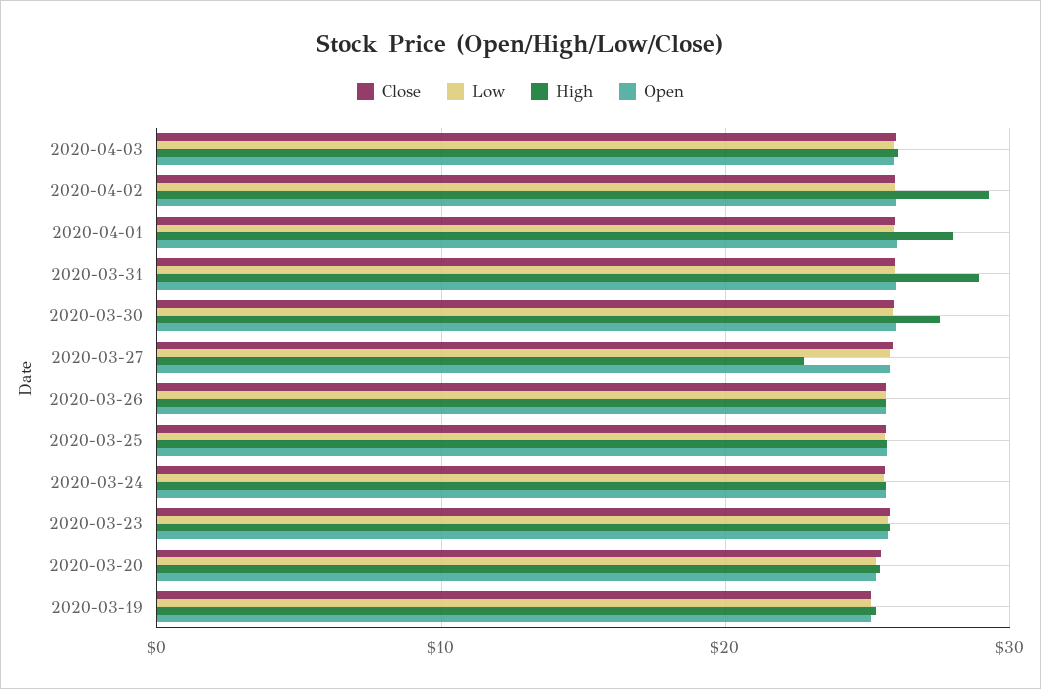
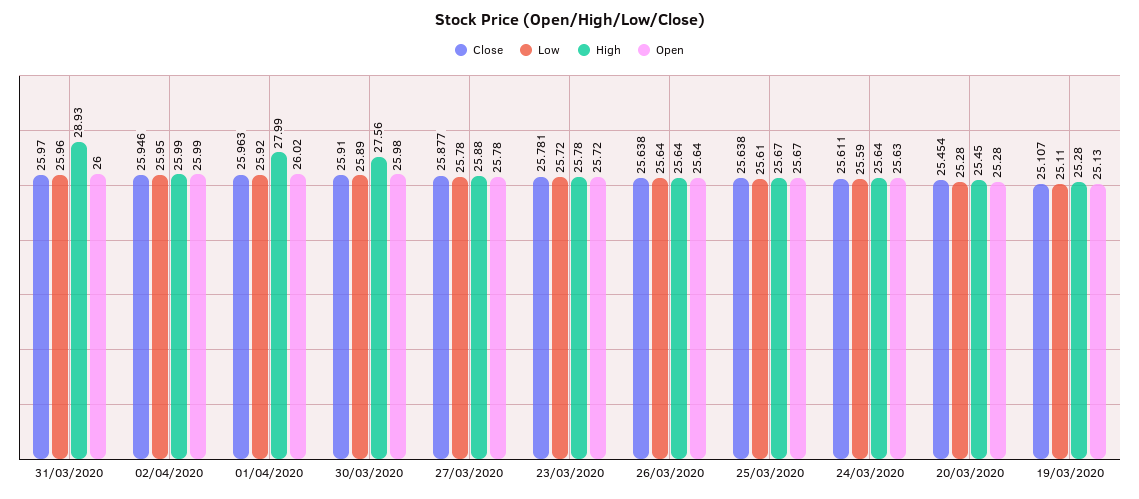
Close, 2020-04-03: 26 -> none
Low, 2020-04-03: 26 -> none
High, 2020-04-03: 26 -> none
Open, 2020-04-03: 26 -> none
High, 2020-04-02: 29 -> 25.99
High, 2020-03-27: 23 -> 25.88

